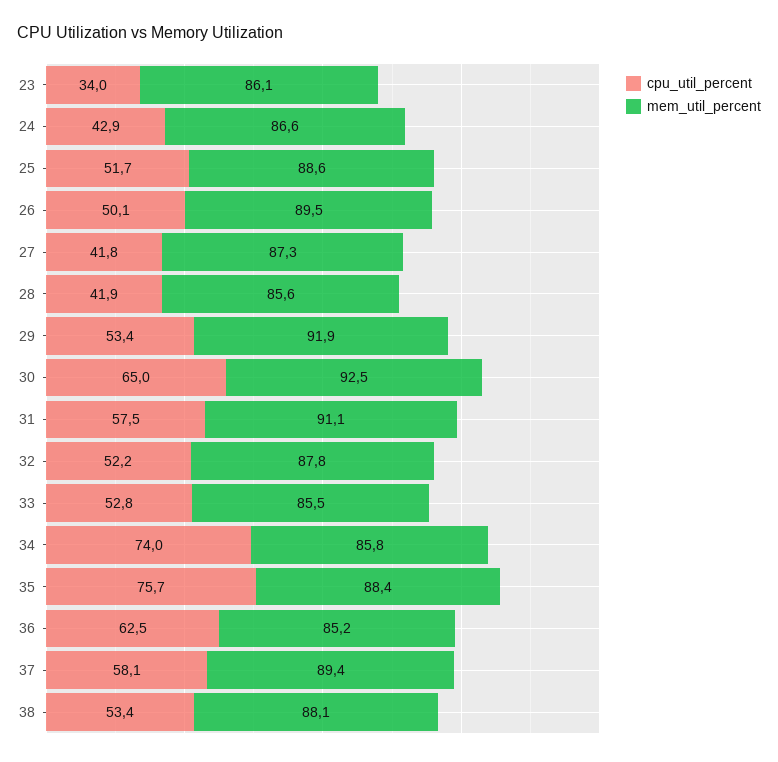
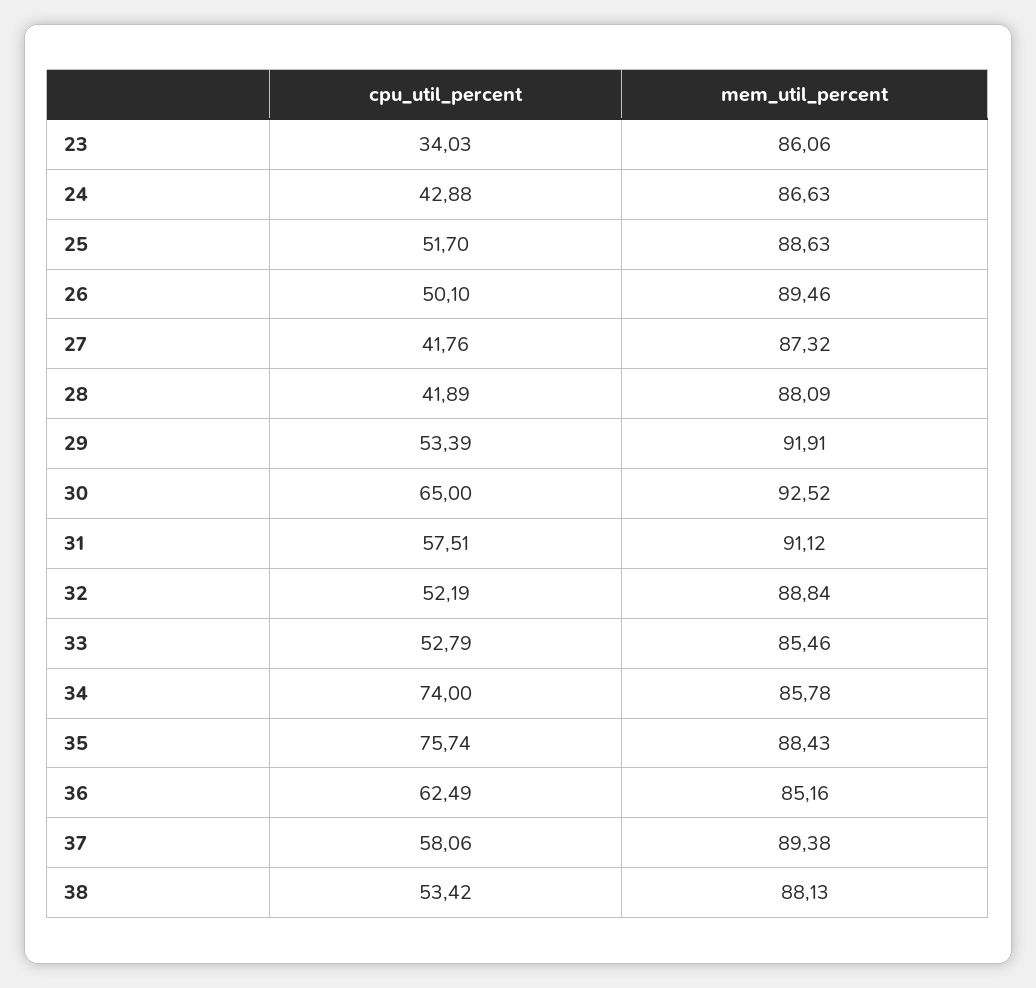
mem_util_percent, 28: 85.6 -> 88.09
mem_util_percent, 32: 87.8 -> 88.84

